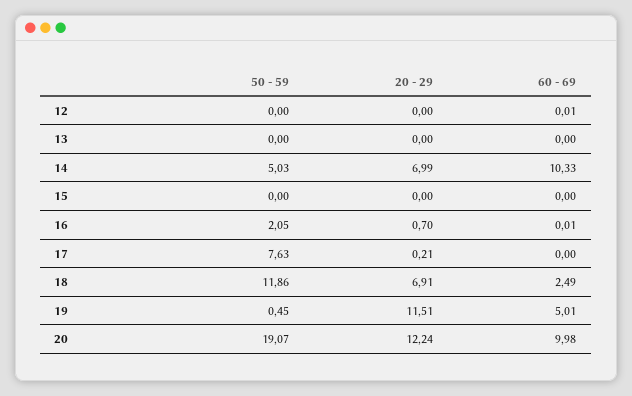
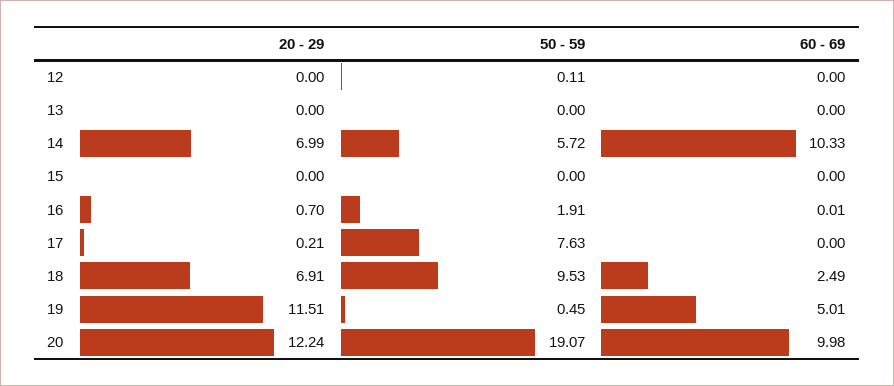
50 - 59, 12: 0 -> 0.11
60 - 69, 12: 0.01 -> 0
50 - 59, 14: 5.03 -> 5.72
50 - 59, 16: 2.05 -> 1.91
50 - 59, 18: 11.86 -> 9.53

